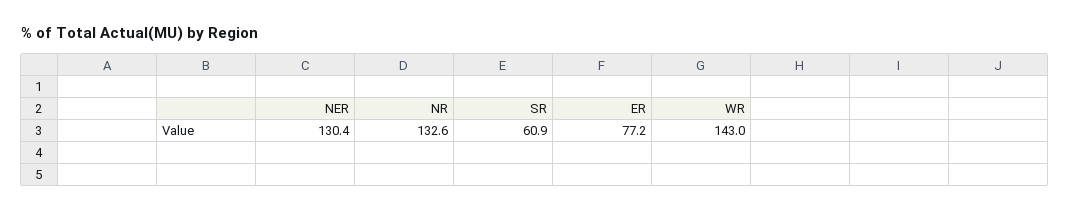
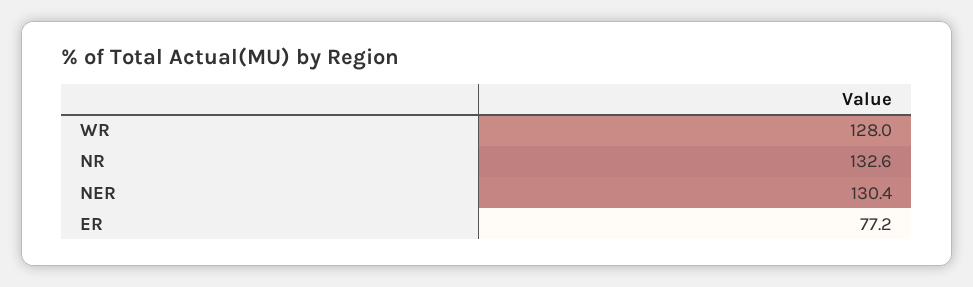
SR: 60.9 -> none
WR: 143 -> 128

